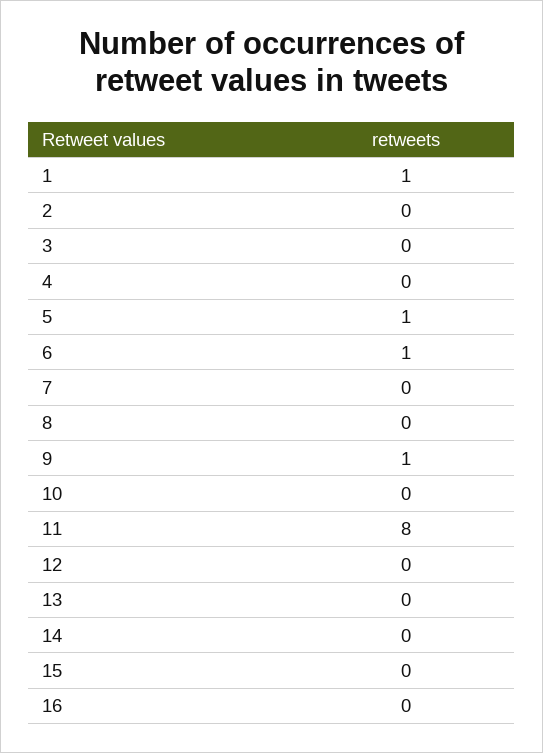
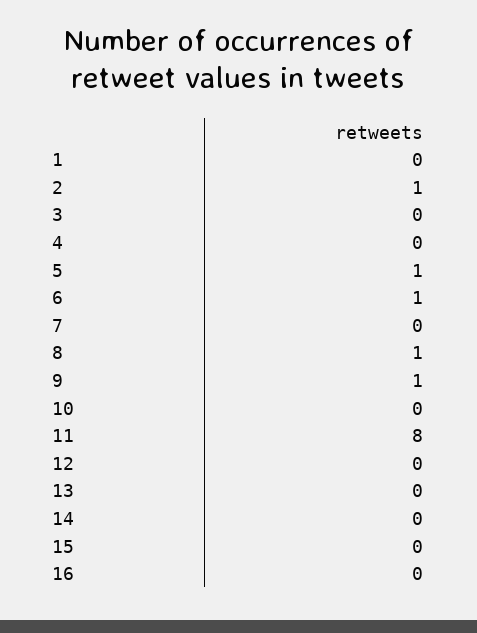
1: 1 -> 0
2: 0 -> 1
8: 0 -> 1

